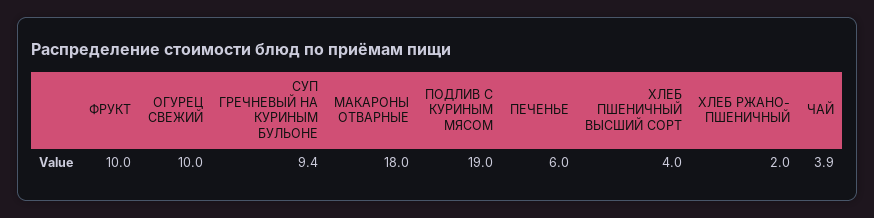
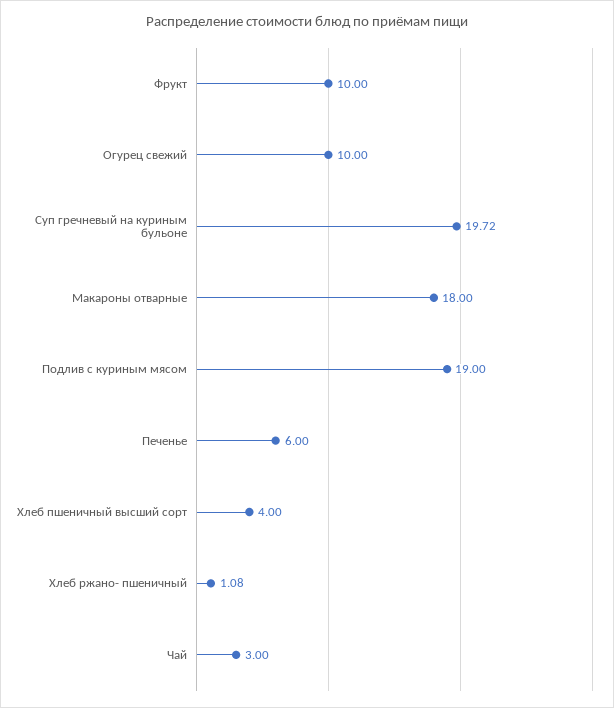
СУП ГРЕЧНЕВЫЙ НА КУРИНЫМ БУЛЬОНЕ: 9.4 -> 19.72
ХЛЕБ РЖАНО- ПШЕНИЧНЫЙ: 2 -> 1.08
ЧАЙ: 3.9 -> 3

